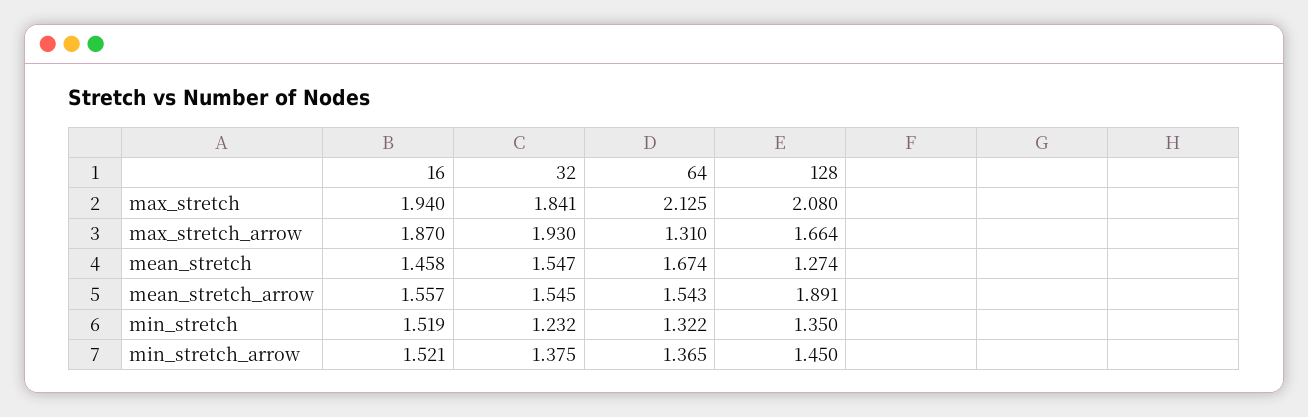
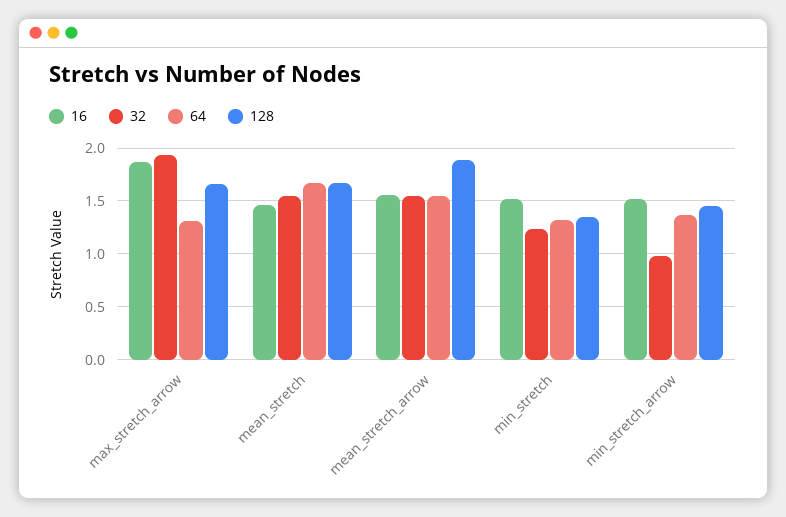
16, max_stretch: 1.94 -> none
32, max_stretch: 1.841 -> none
64, max_stretch: 2.125 -> none
128, max_stretch: 2.08 -> none
128, mean_stretch: 1.274 -> 1.7
32, min_stretch_arrow: 1.375 -> 1

